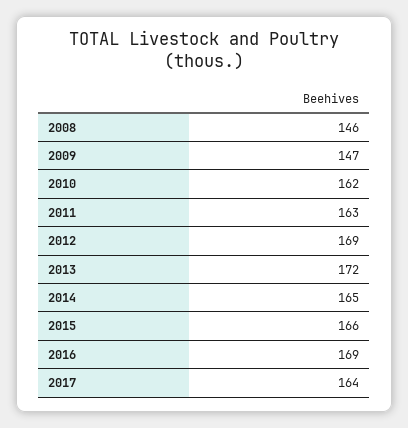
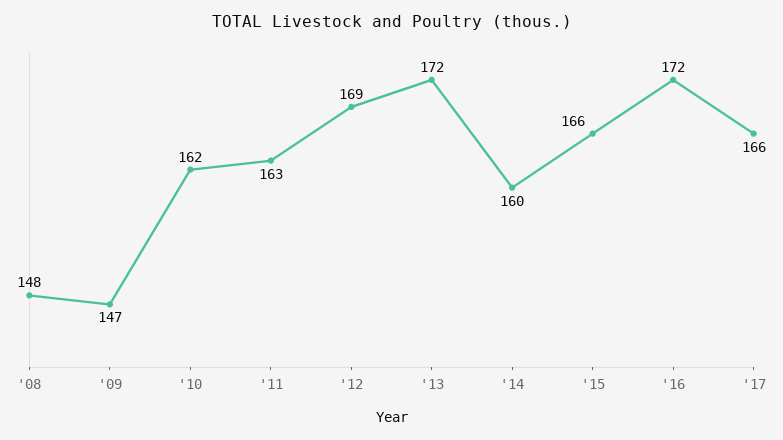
2008: 146 -> 148
2014: 165 -> 160
2016: 169 -> 172
2017: 164 -> 166

